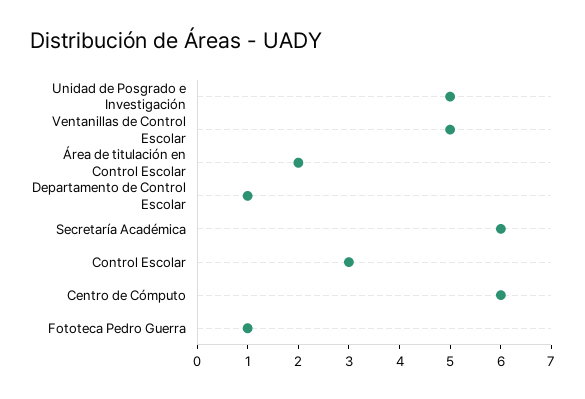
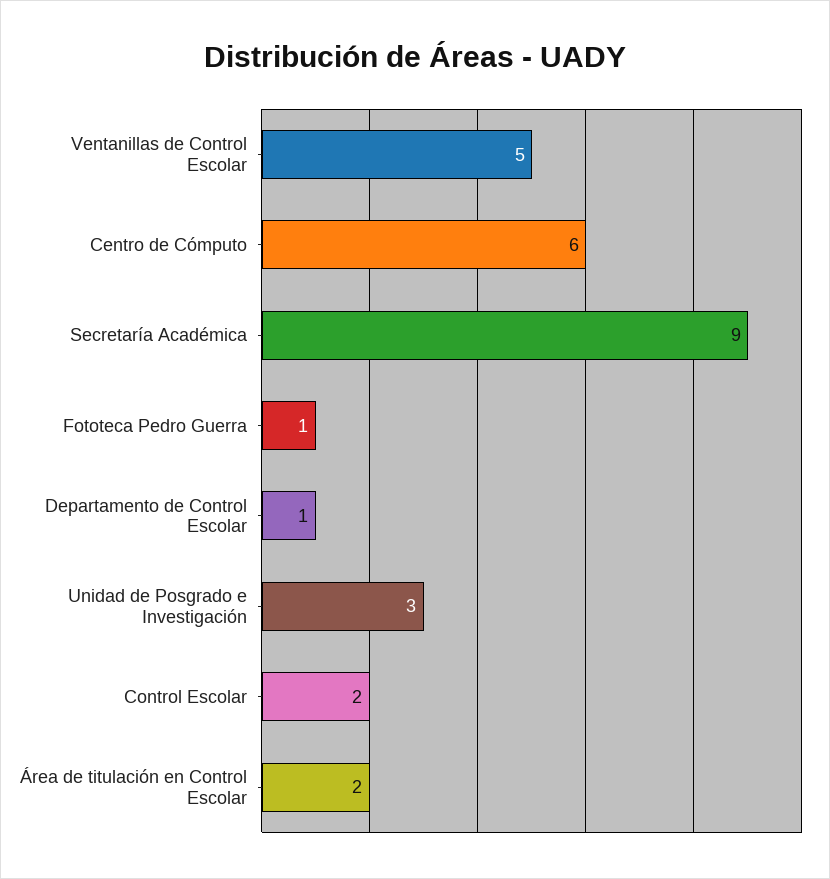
Unidad de Posgrado e Investigación: 5 -> 3
Secretaría Académica: 6 -> 9
Control Escolar: 3 -> 2

